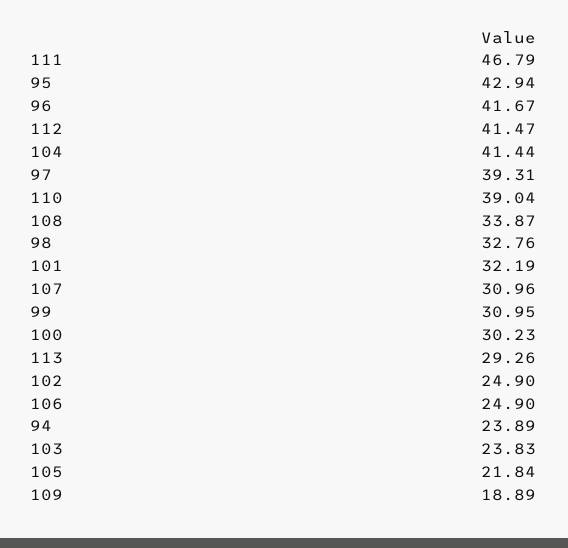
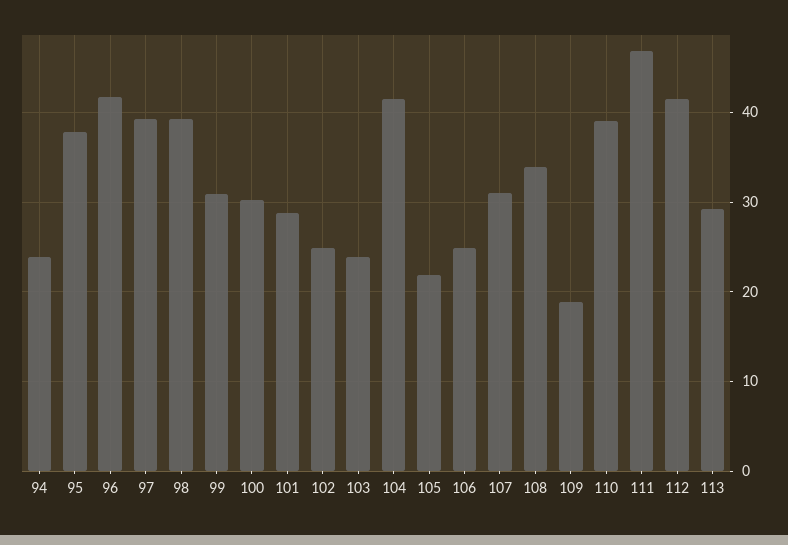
95: 42.94 -> 38
98: 32.76 -> 39
101: 32.19 -> 29

